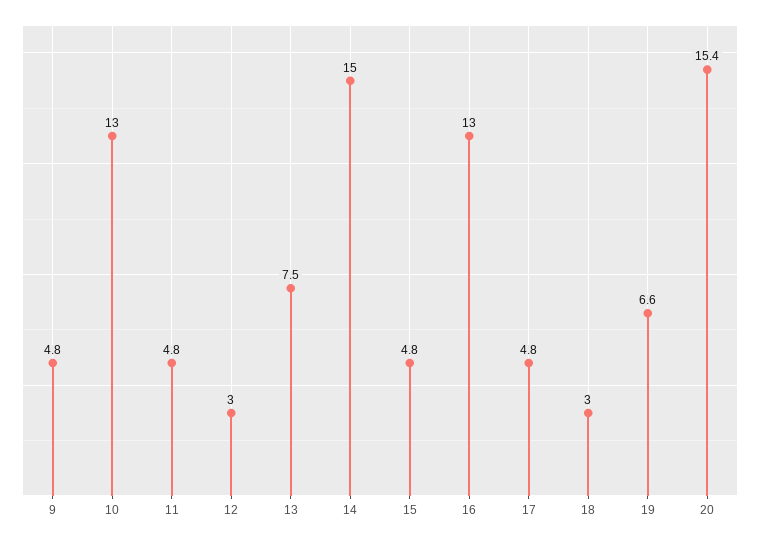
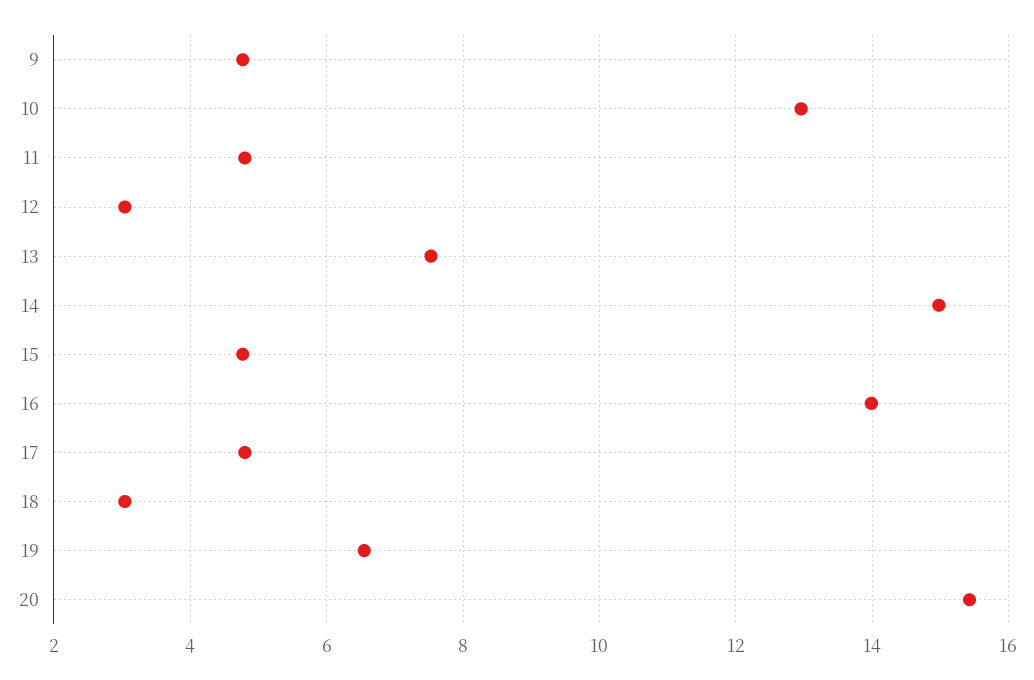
16: 13 -> 14

